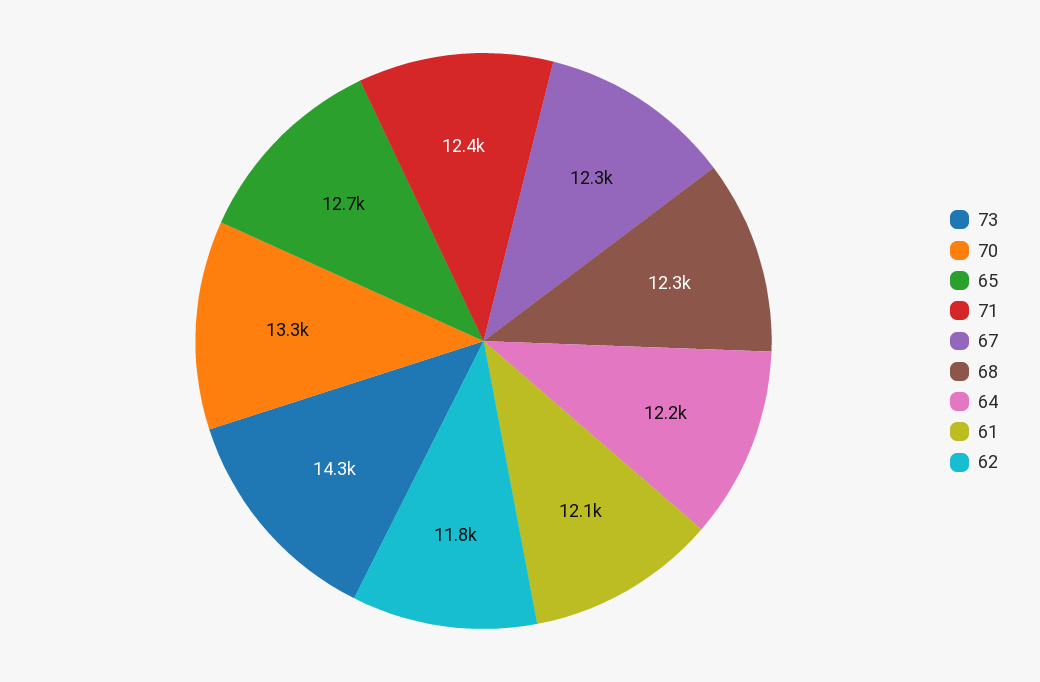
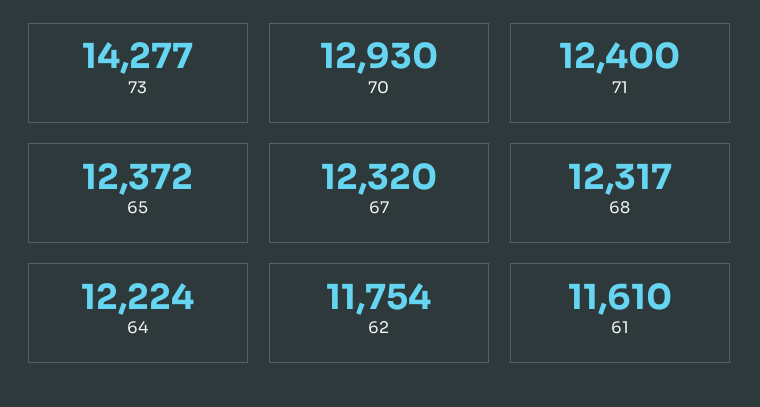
70: 13300 -> 12930
65: 12700 -> 12372
61: 12100 -> 11610

